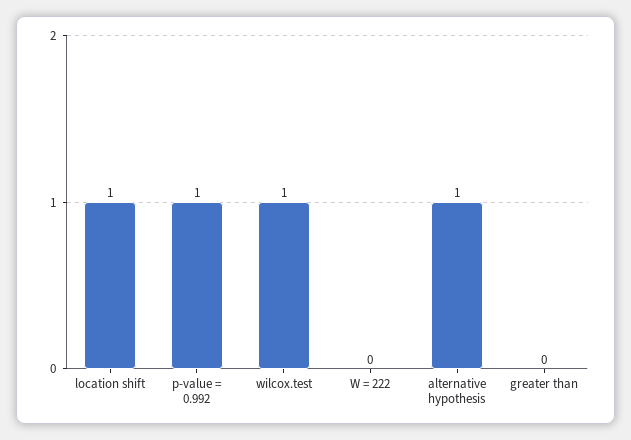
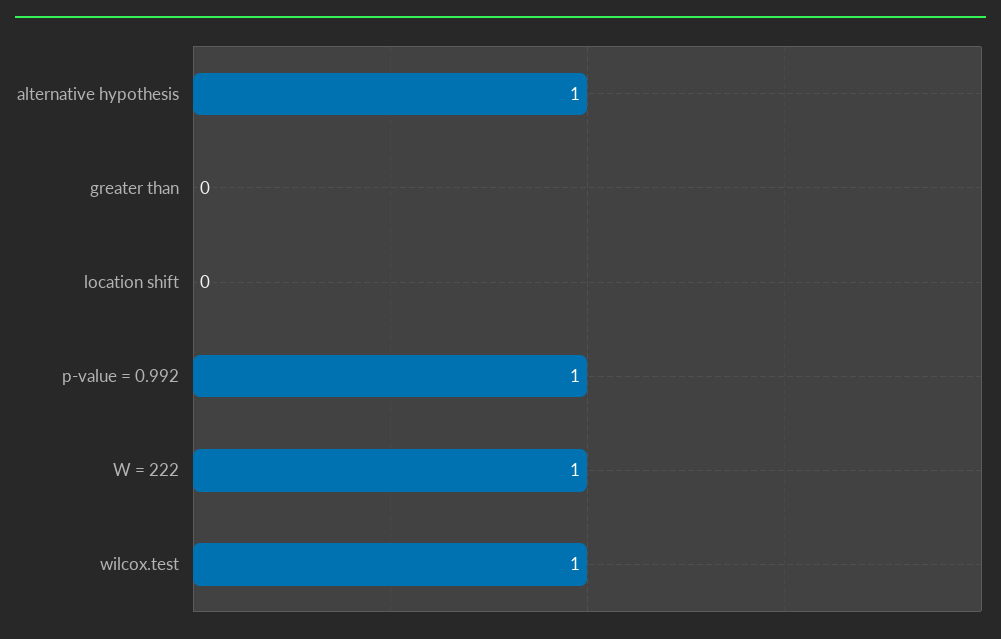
location shift: 1 -> 0
W = 222: 0 -> 1

